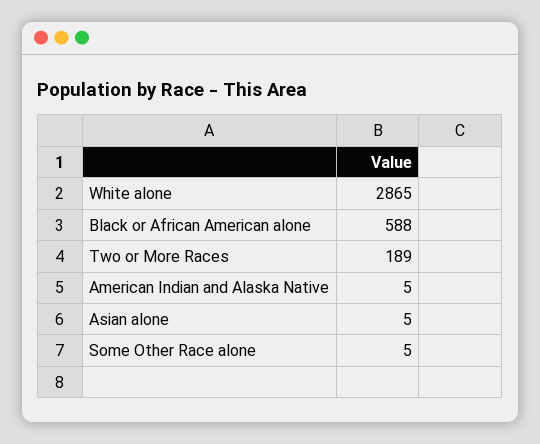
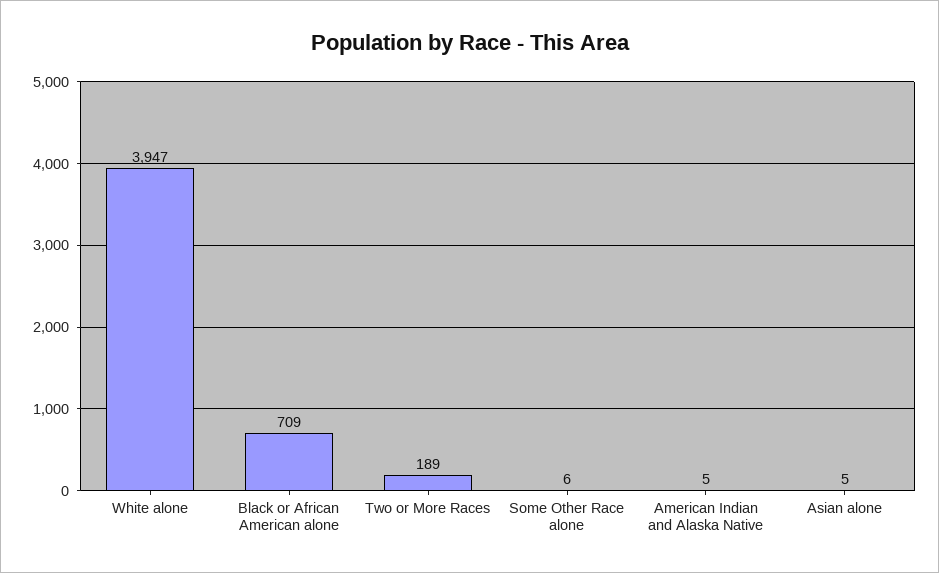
White alone: 2865 -> 3947
Black or African American alone: 588 -> 709
Some Other Race alone: 5 -> 6

